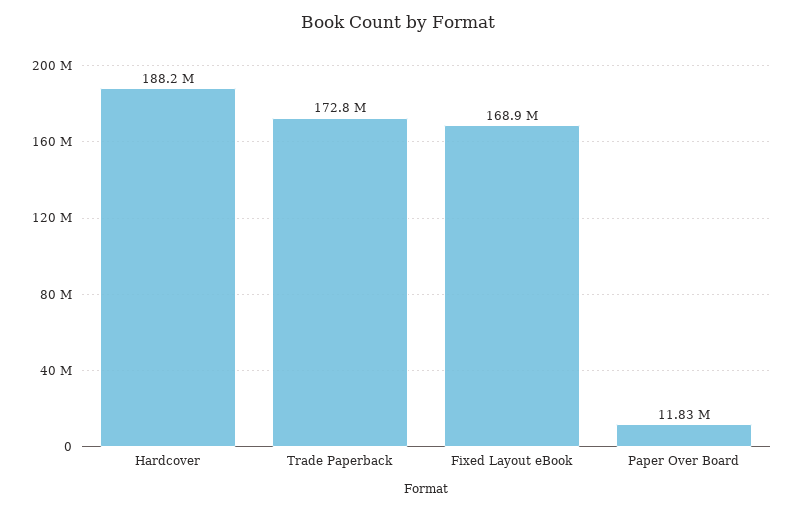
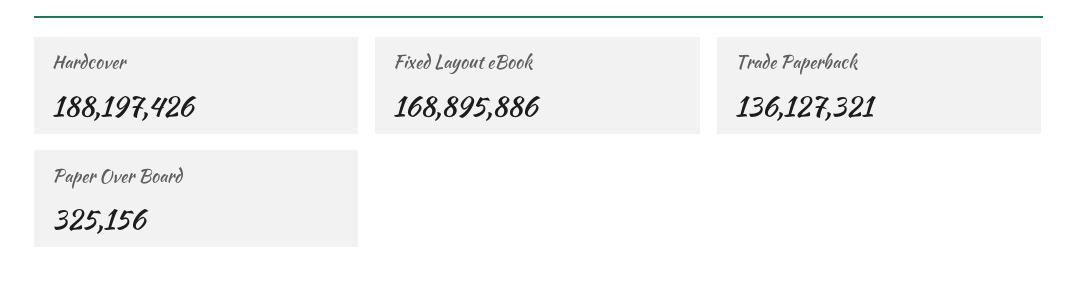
Trade Paperback: 172800000 -> 136127321
Paper Over Board: 11830000 -> 325156

